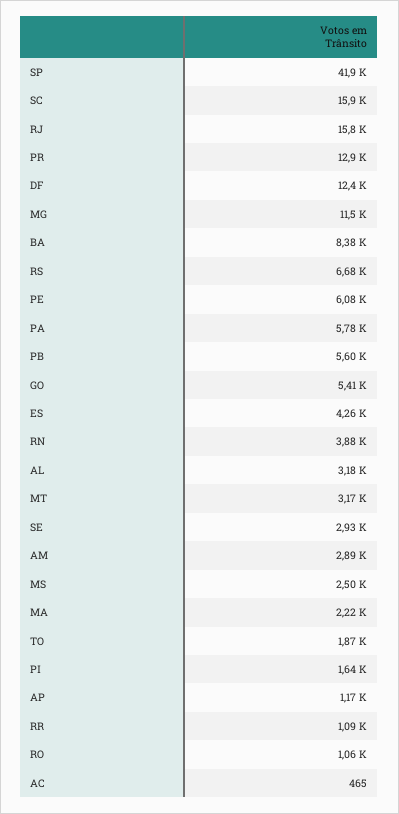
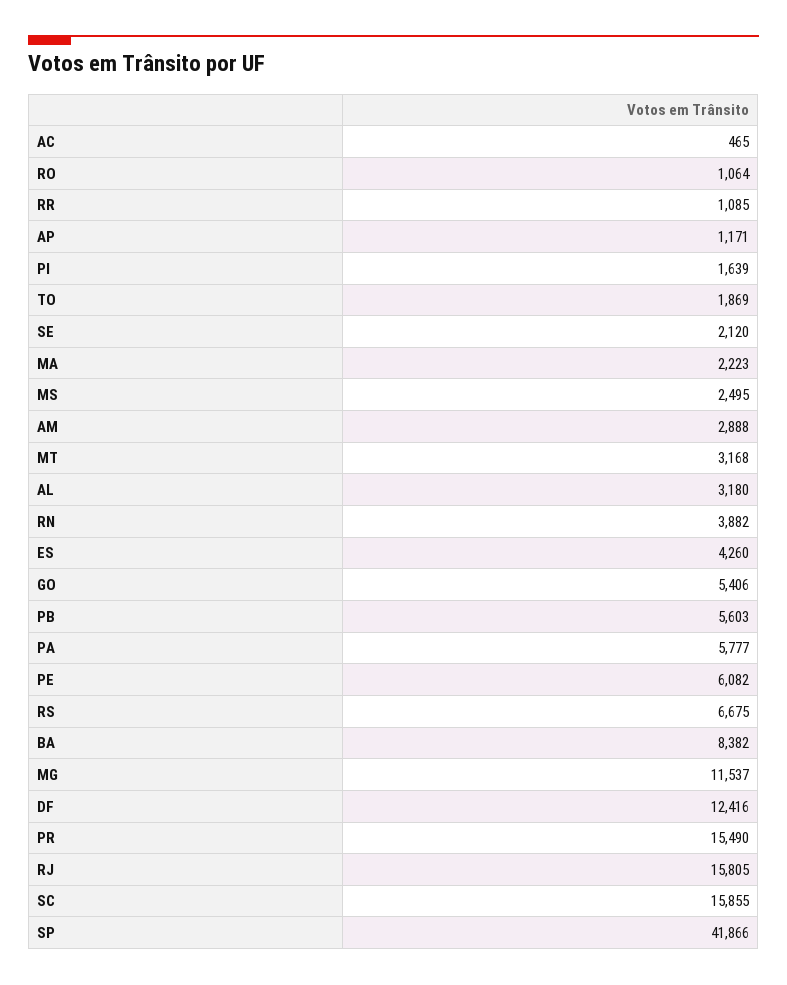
PR: 12900 -> 15490
SE: 2930 -> 2120

